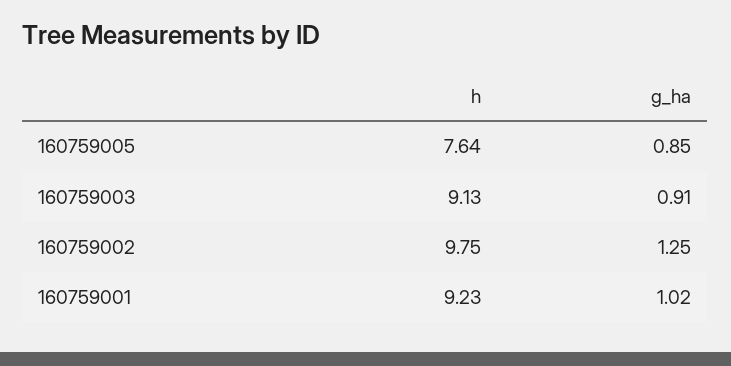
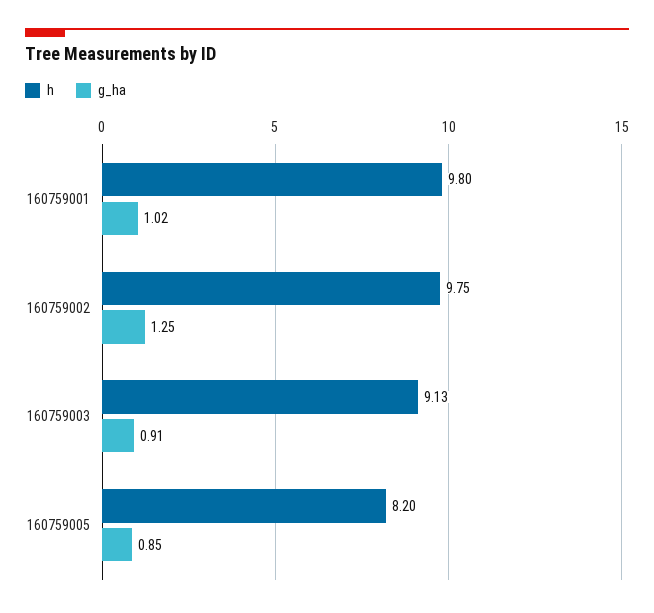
h, 160759005: 7.64 -> 8.2
h, 160759001: 9.23 -> 9.8

